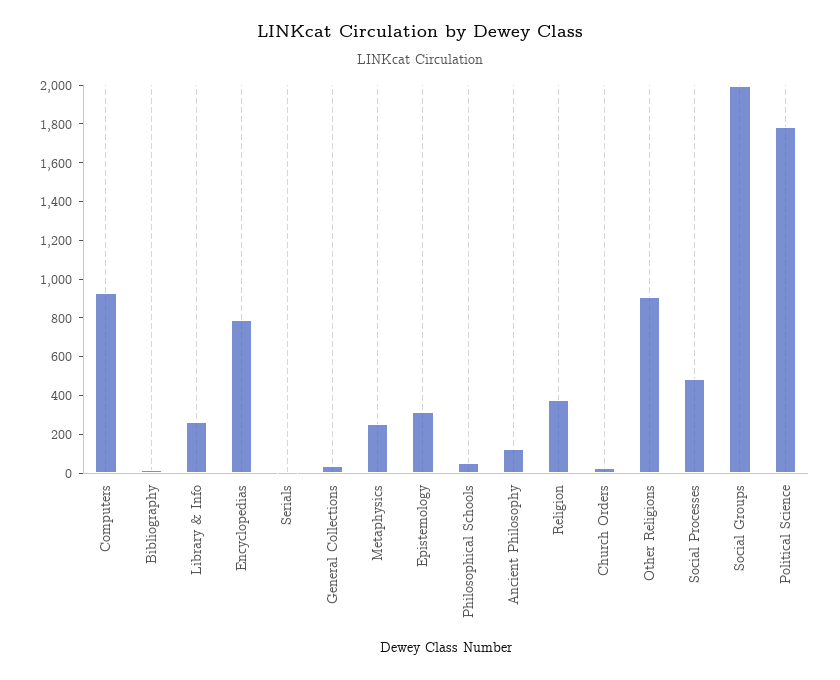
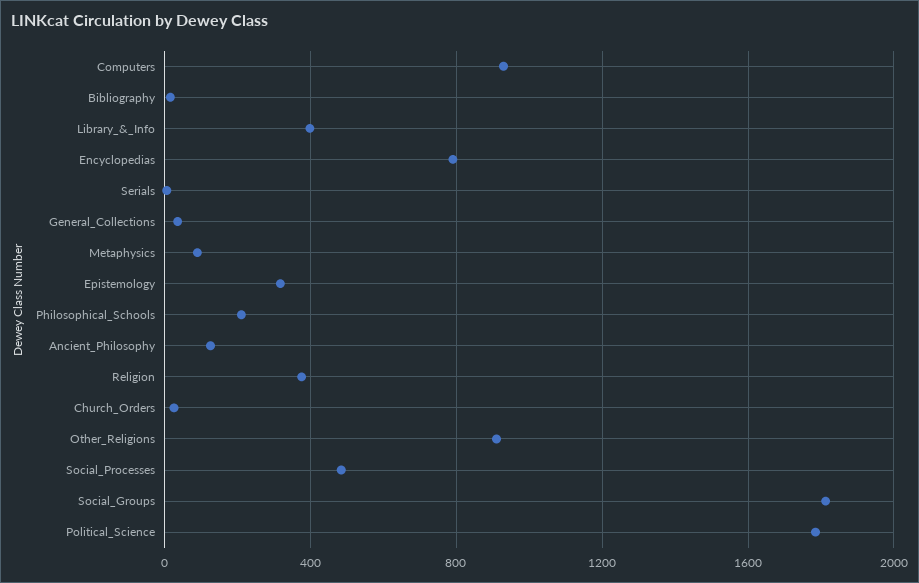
Library & Info: 250 -> 400
Metaphysics: 250 -> 100
Philosophical Schools: 50 -> 200
Social Groups: 2000 -> 1800

